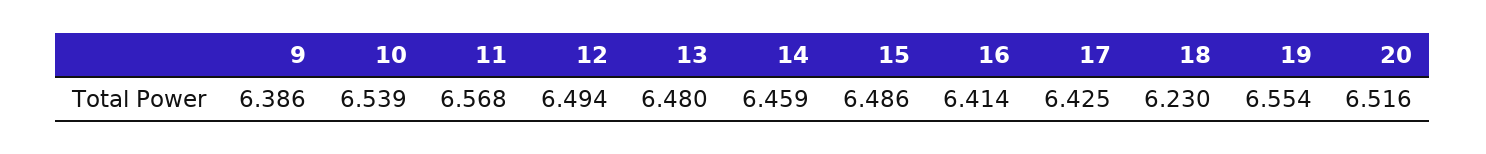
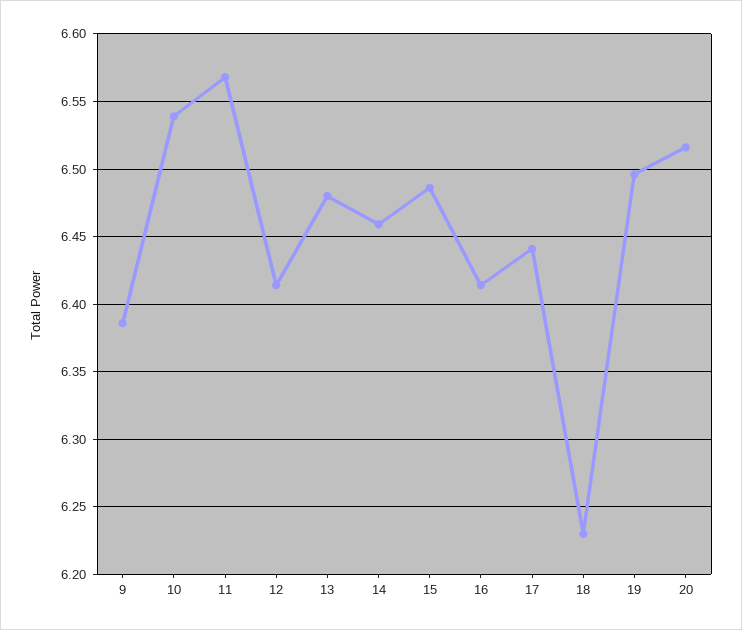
12: 6.494 -> 6.415
17: 6.425 -> 6.44
19: 6.554 -> 6.495

